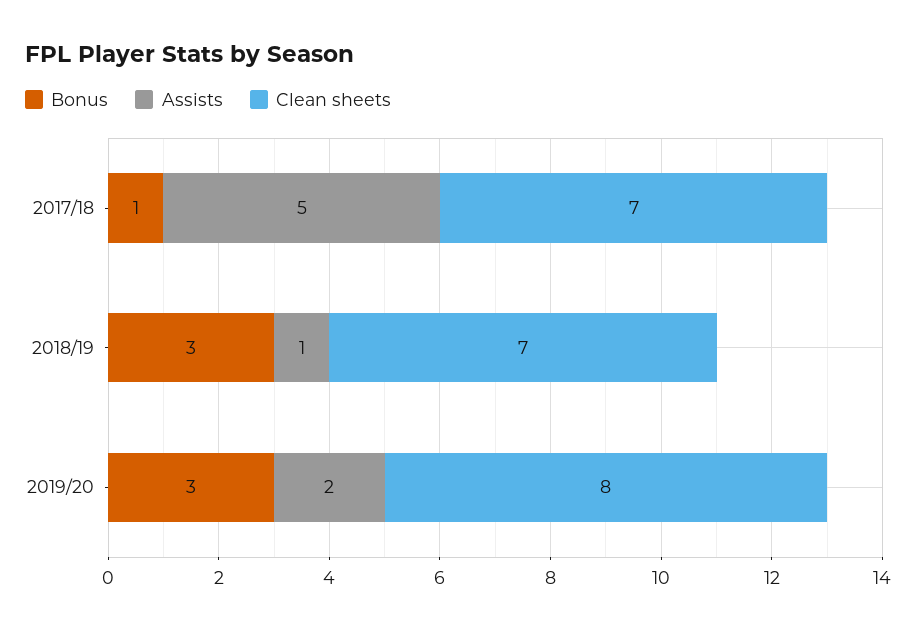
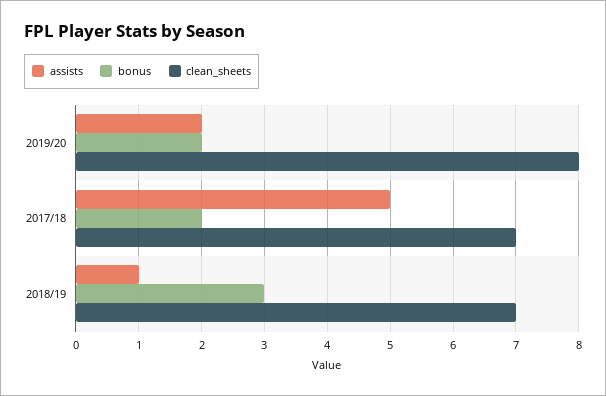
Bonus, 2017/18: 1 -> 2
Bonus, 2019/20: 3 -> 2

